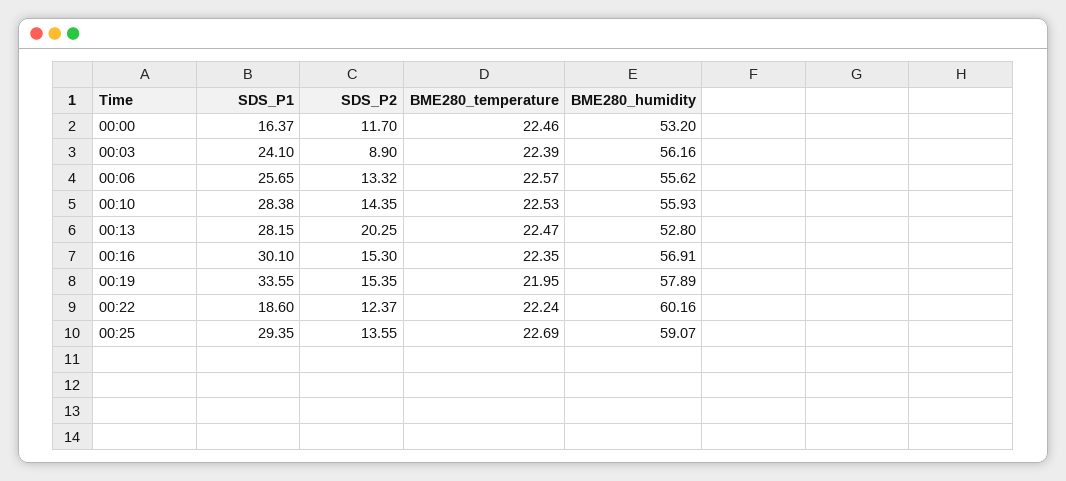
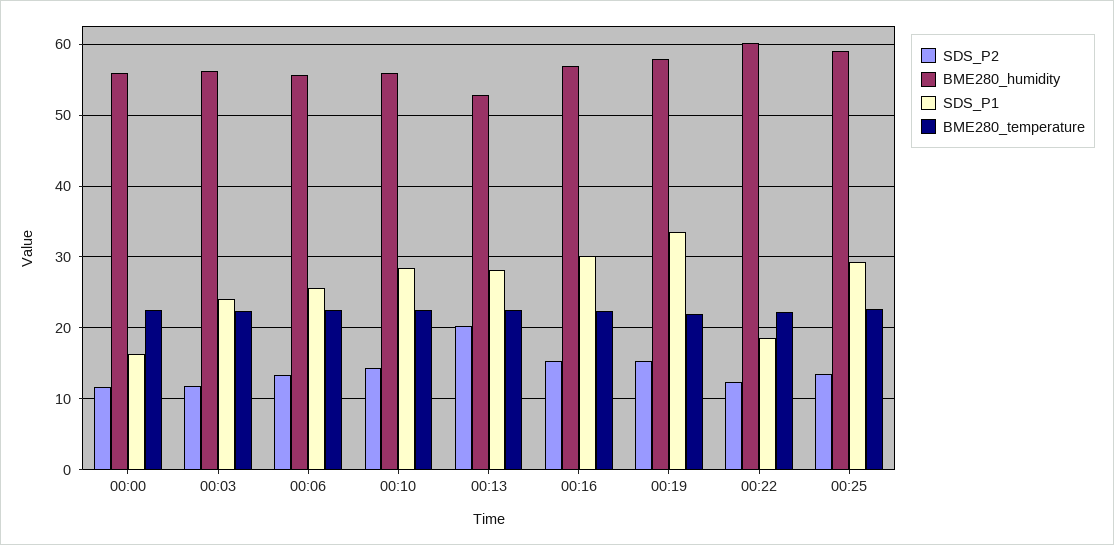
BME280_humidity, 00:00: 53.2 -> 56
SDS_P2, 00:03: 8.9 -> 12

